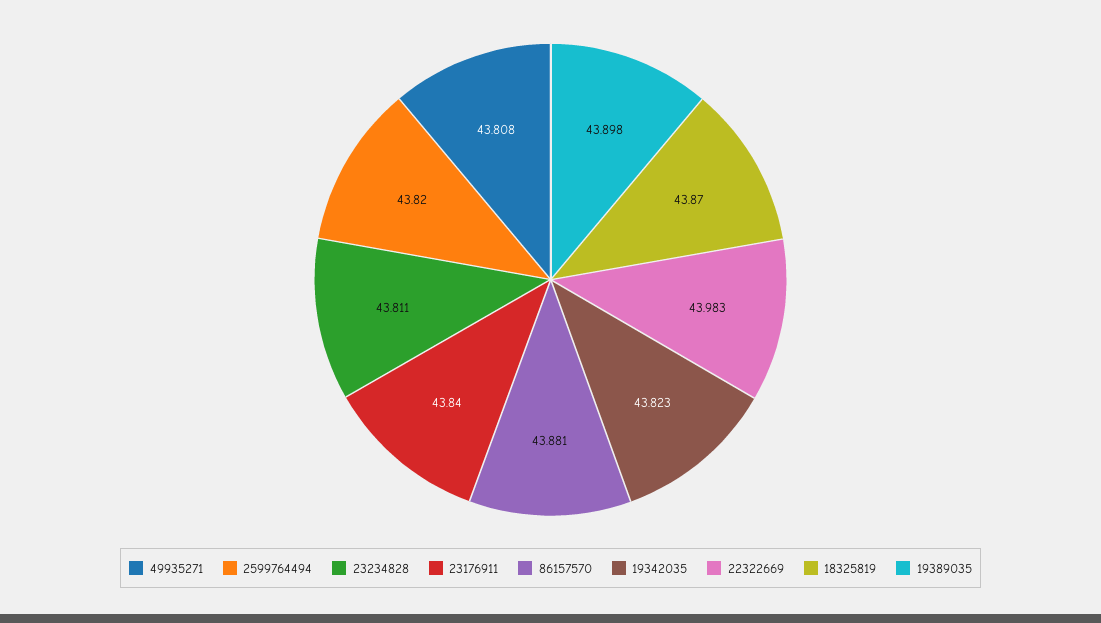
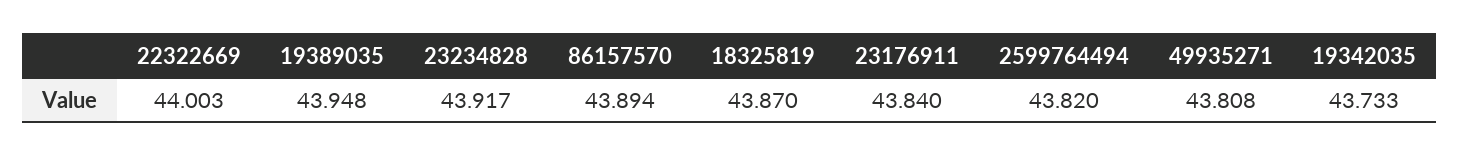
23234828: 43.811 -> 43.917
86157570: 43.881 -> 43.894
19342035: 43.823 -> 43.733
22322669: 43.983 -> 44.003
19389035: 43.898 -> 43.948

